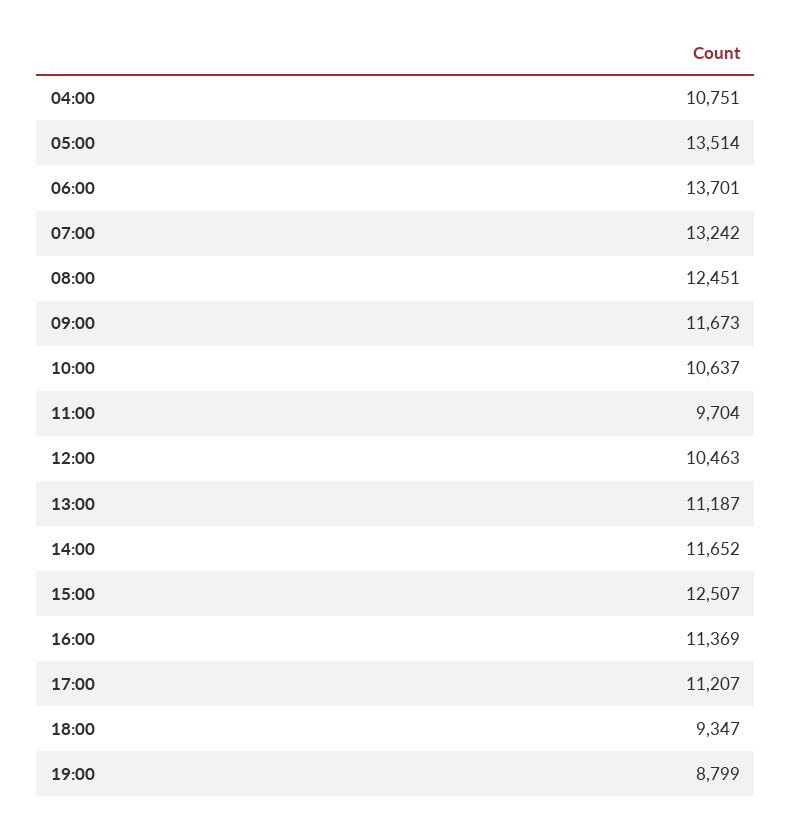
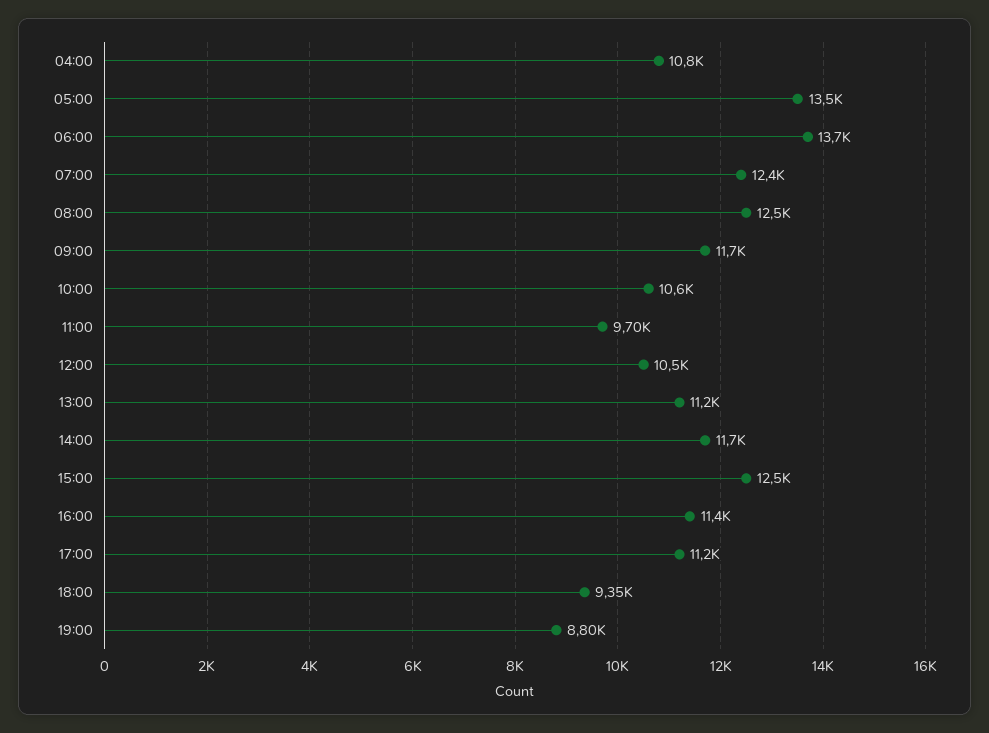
07:00: 13242 -> 12400

